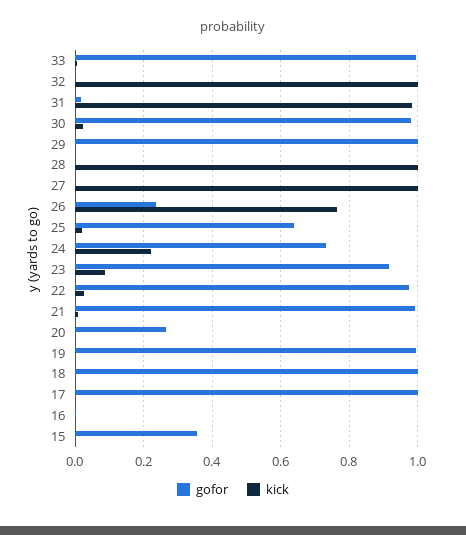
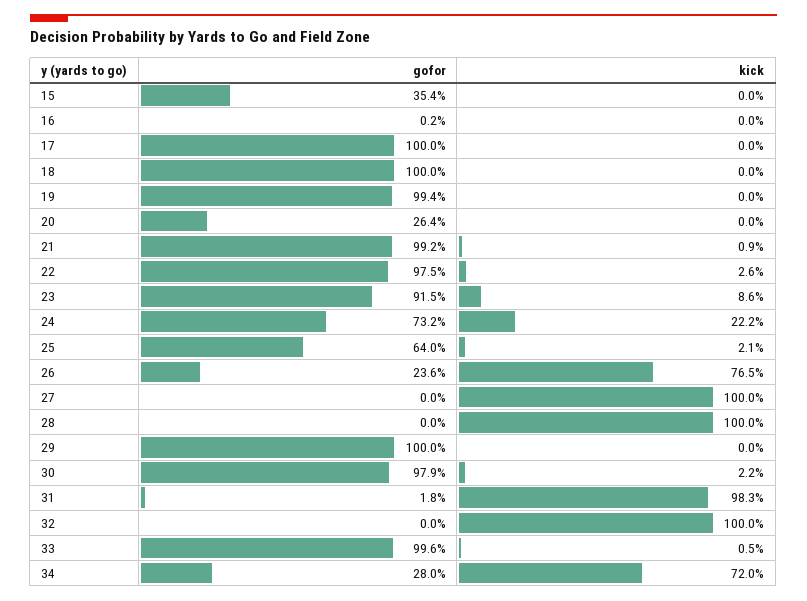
gofor, 34: none -> 0.28
kick, 34: none -> 0.72

